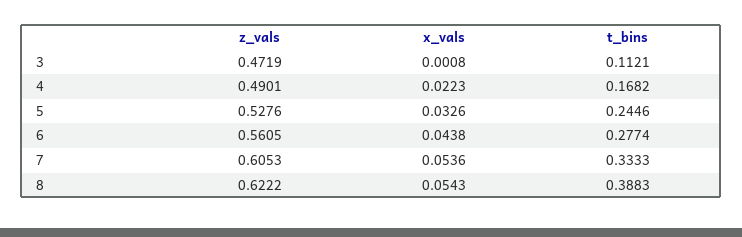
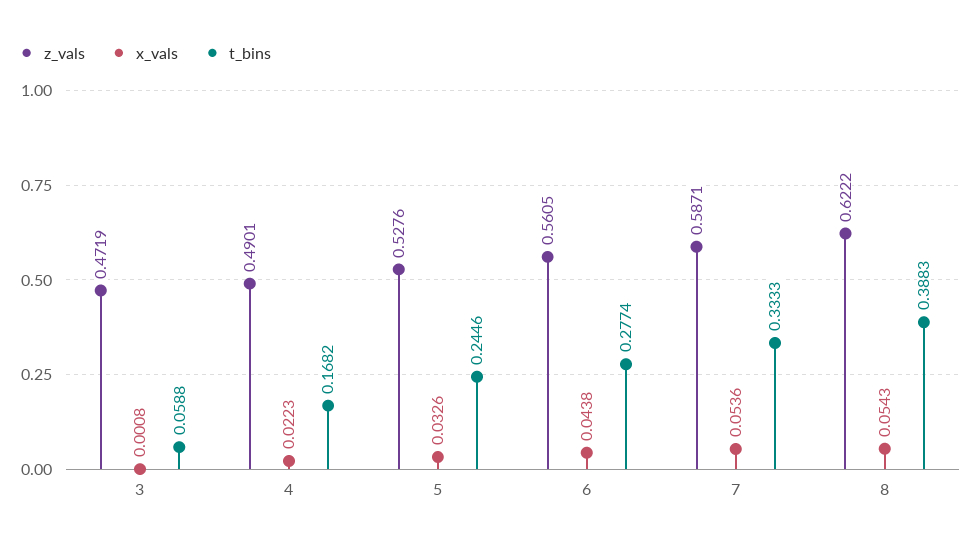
t_bins, 3: 0.1121 -> 0.0588
z_vals, 7: 0.6053 -> 0.5871

